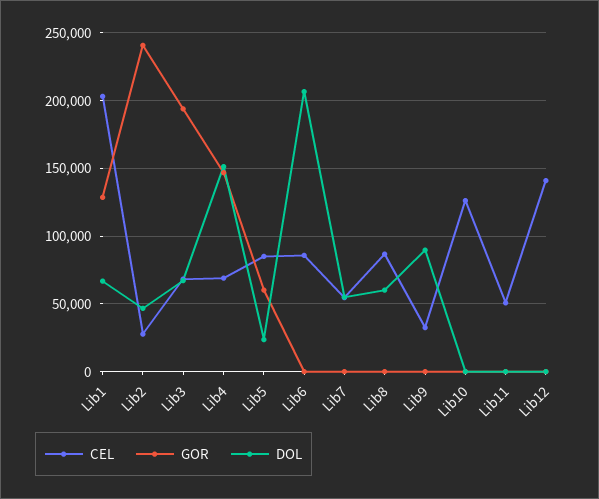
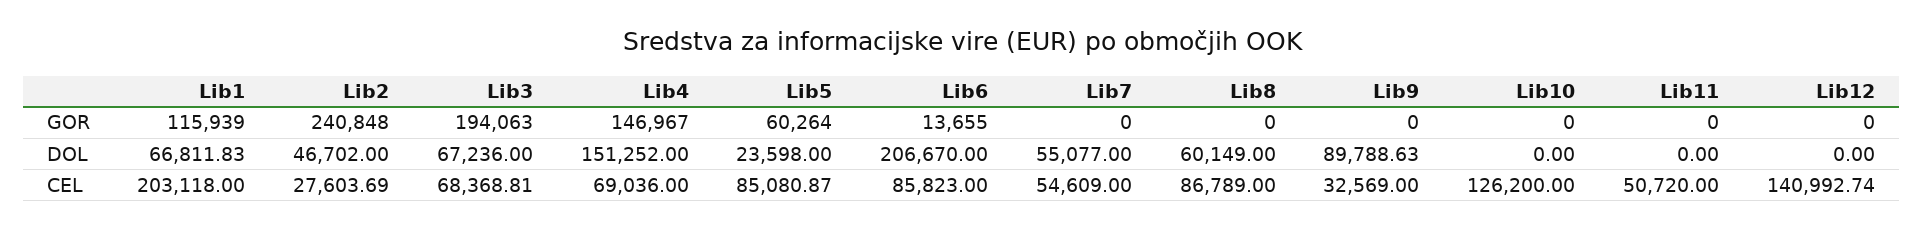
GOR, Lib1: 130000 -> 115939
GOR, Lib6: 0 -> 13655

